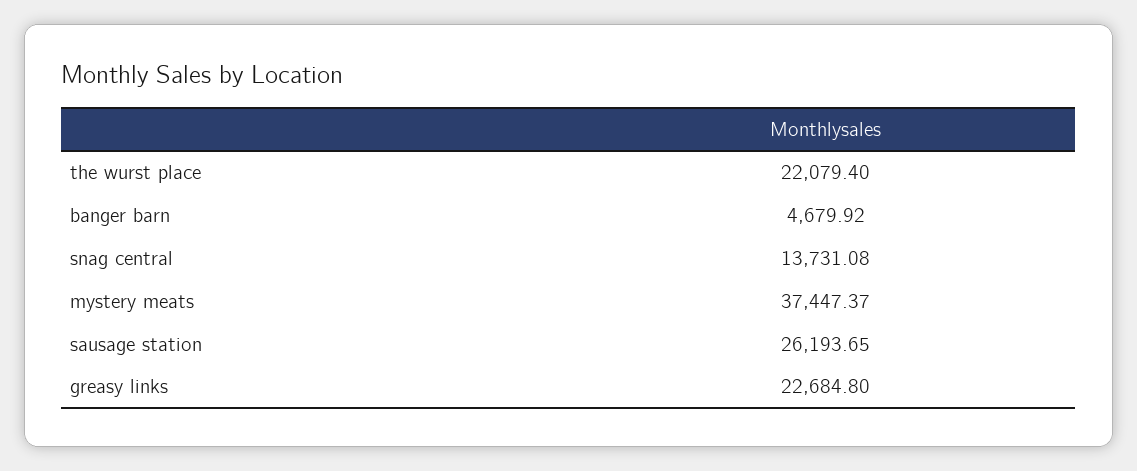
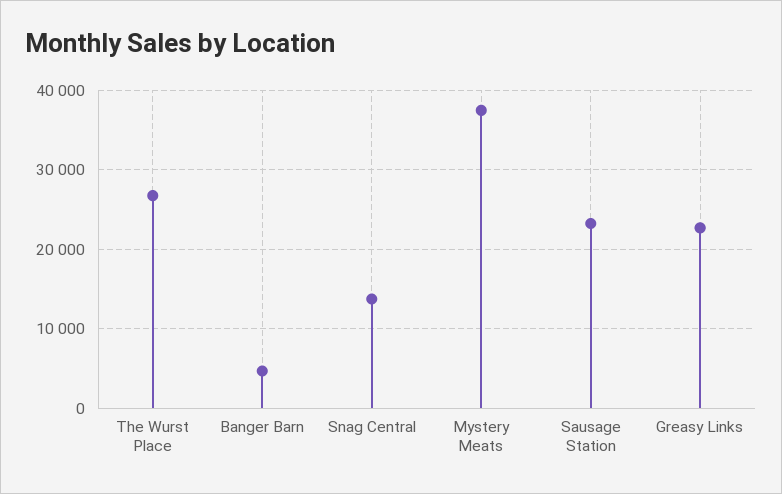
the wurst place: 22079.4 -> 27000
sausage station: 26193.65 -> 23000

